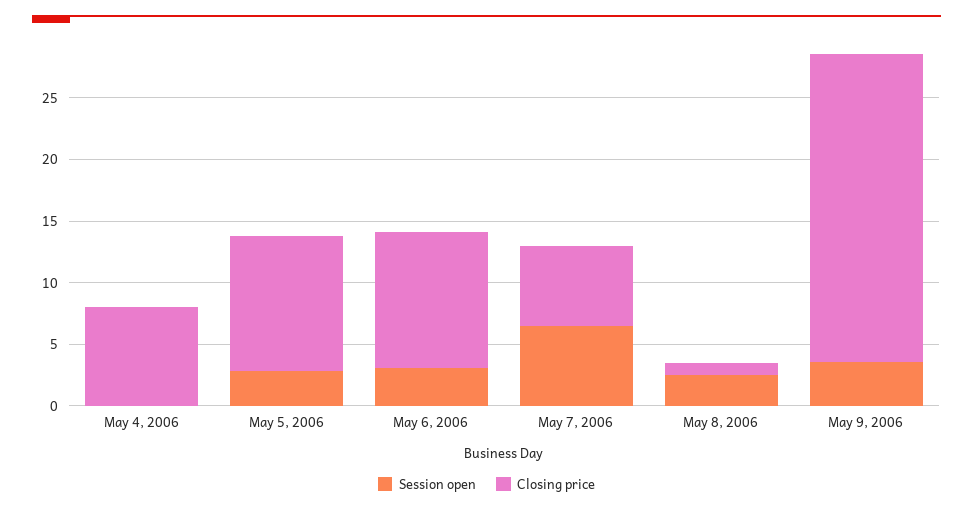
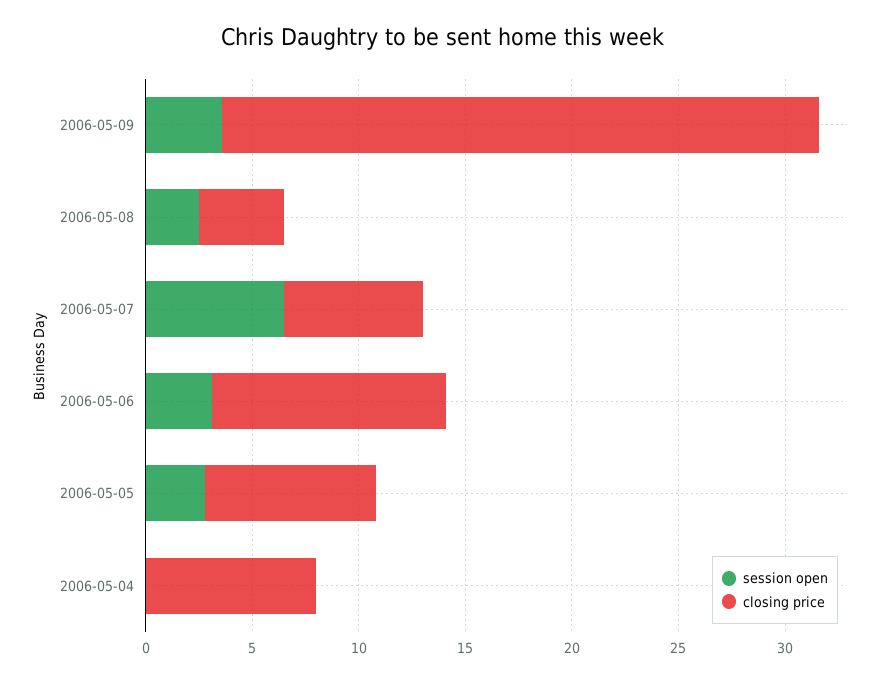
Closing price, May 5, 2006: 11 -> 8
Closing price, May 8, 2006: 1 -> 4
Closing price, May 9, 2006: 25 -> 28

